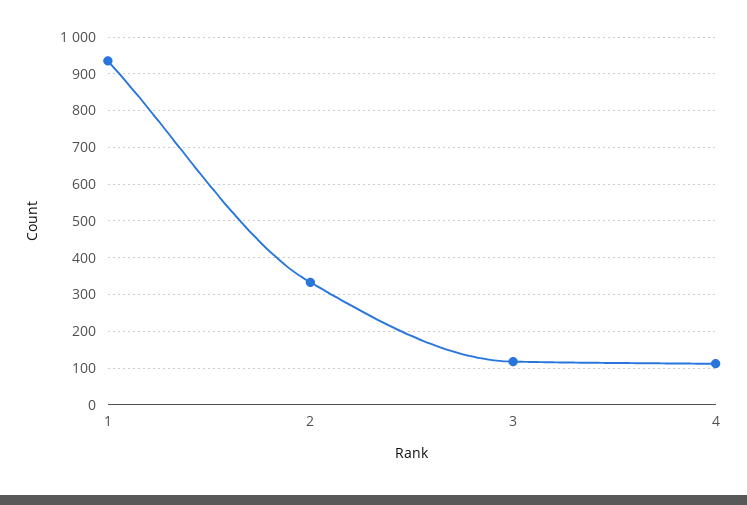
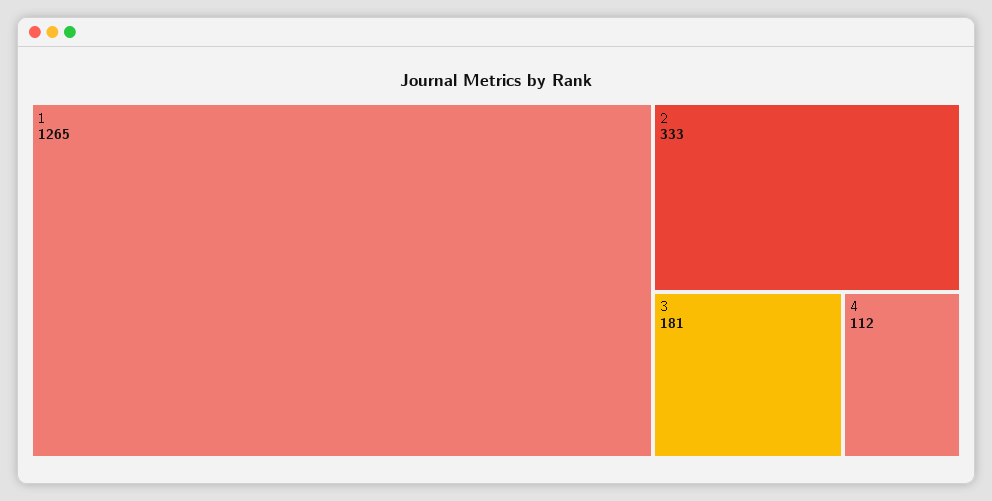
1: 940 -> 1265
3: 120 -> 181

